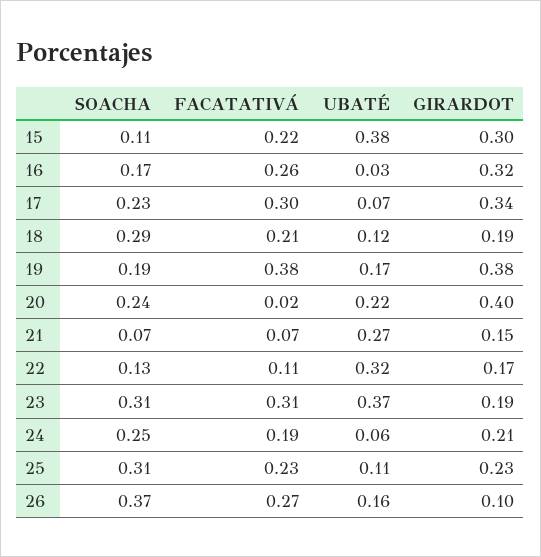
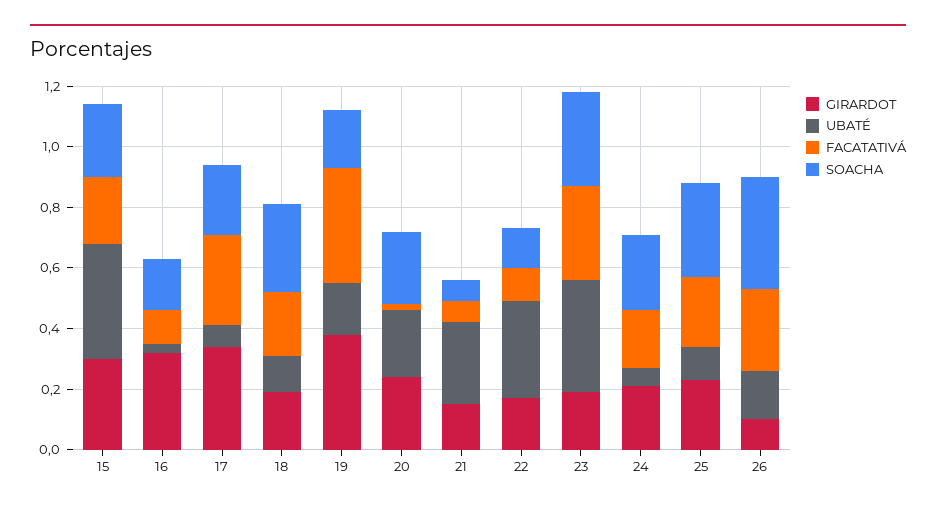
SOACHA, 15: 0.11 -> 0.25
FACATATIVÁ, 16: 0.26 -> 0.1
GIRARDOT, 20: 0.4 -> 0.25

